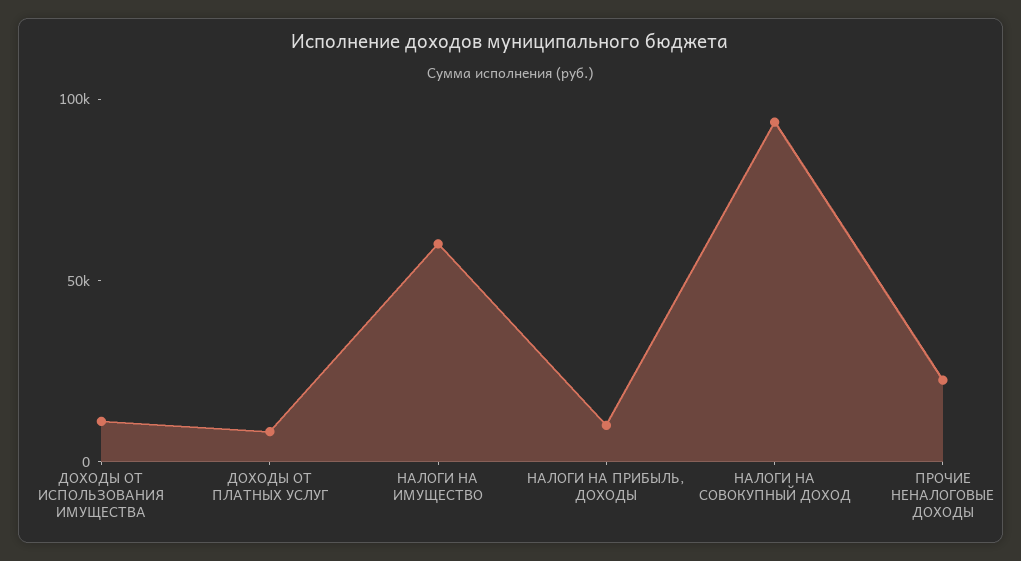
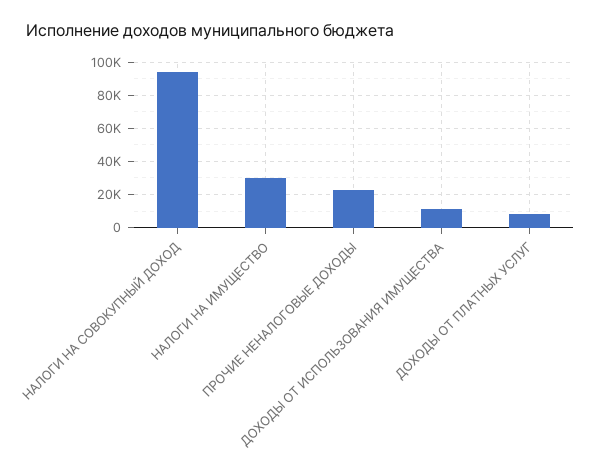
НАЛОГИ НА ИМУЩЕСТВО: 60000 -> 30000
НАЛОГИ НА ПРИБЫЛЬ, ДОХОДЫ: 10000 -> none

